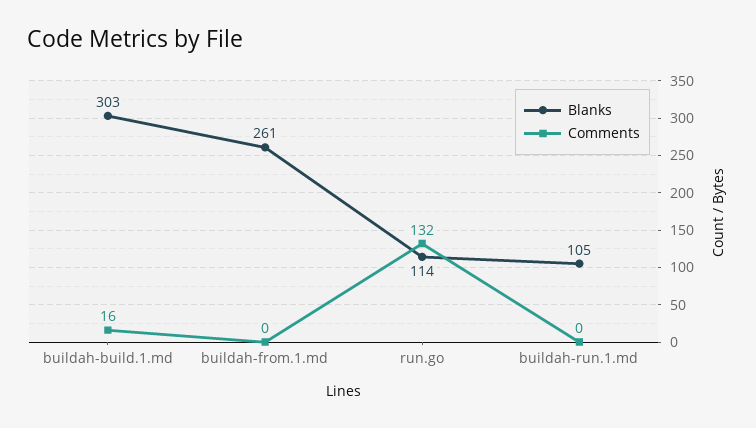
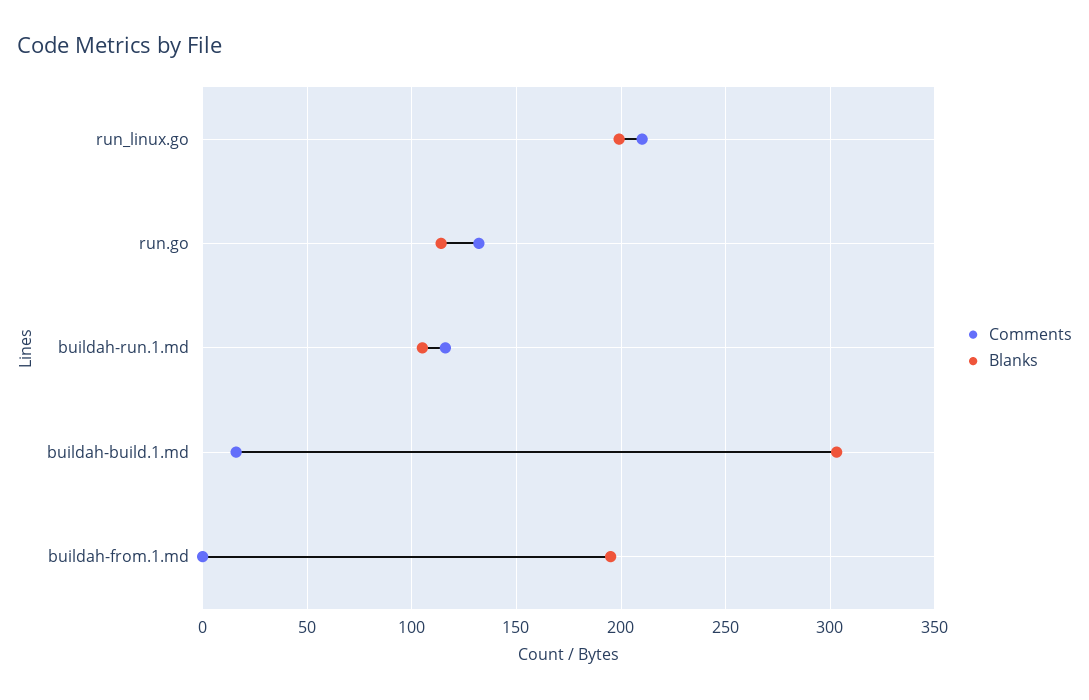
Blanks, buildah-from.1.md: 261 -> 195
Comments, buildah-run.1.md: 0 -> 115
Comments, run_linux.go: none -> 210
Blanks, run_linux.go: none -> 200

